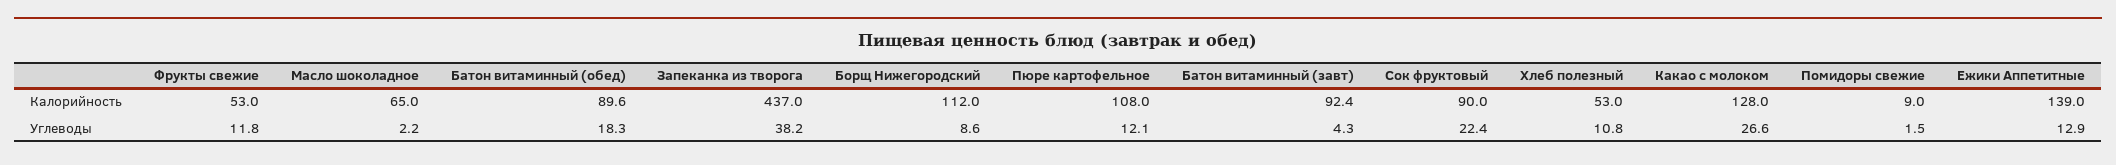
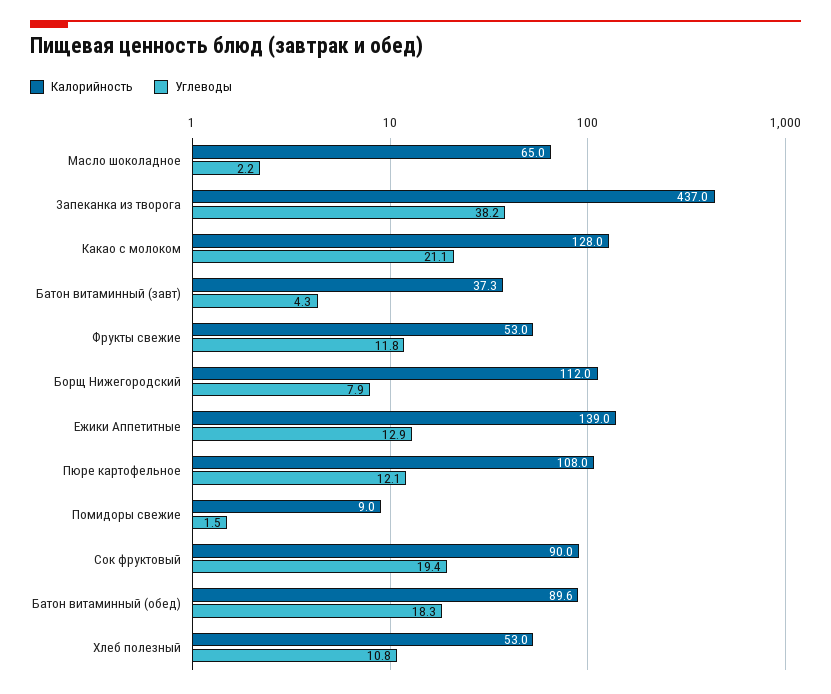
Калорийность, Батон витаминный (завт): 92.4 -> 37.3
Углеводы, Борщ Нижегородский: 8.6 -> 7.9
Углеводы, Сок фруктовый: 22.4 -> 19.4
Углеводы, Какао с молоком: 26.6 -> 21.1

